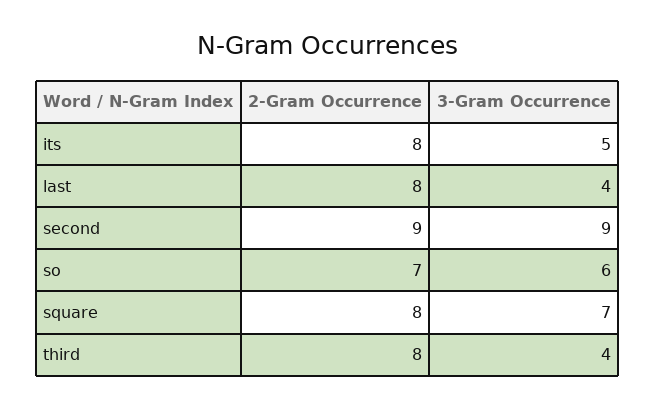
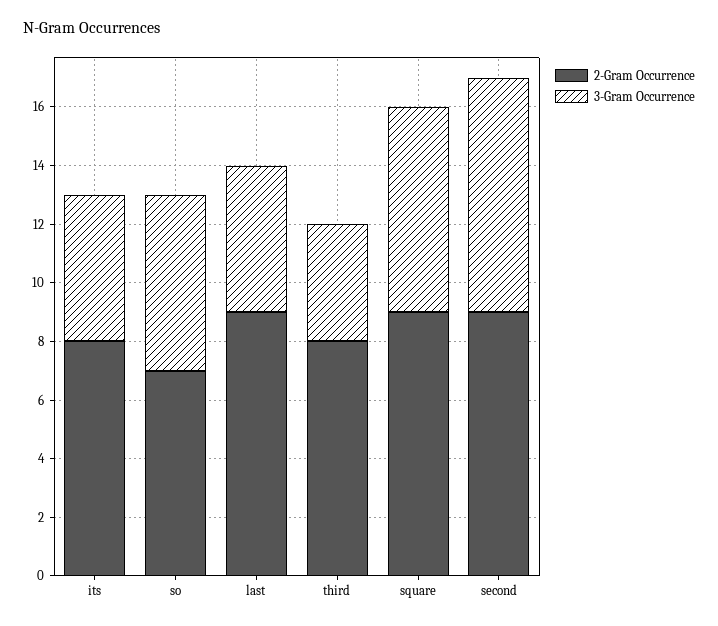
2-Gram Occurrence, last: 8 -> 9
3-Gram Occurrence, last: 4 -> 5
3-Gram Occurrence, second: 9 -> 8
2-Gram Occurrence, square: 8 -> 9

